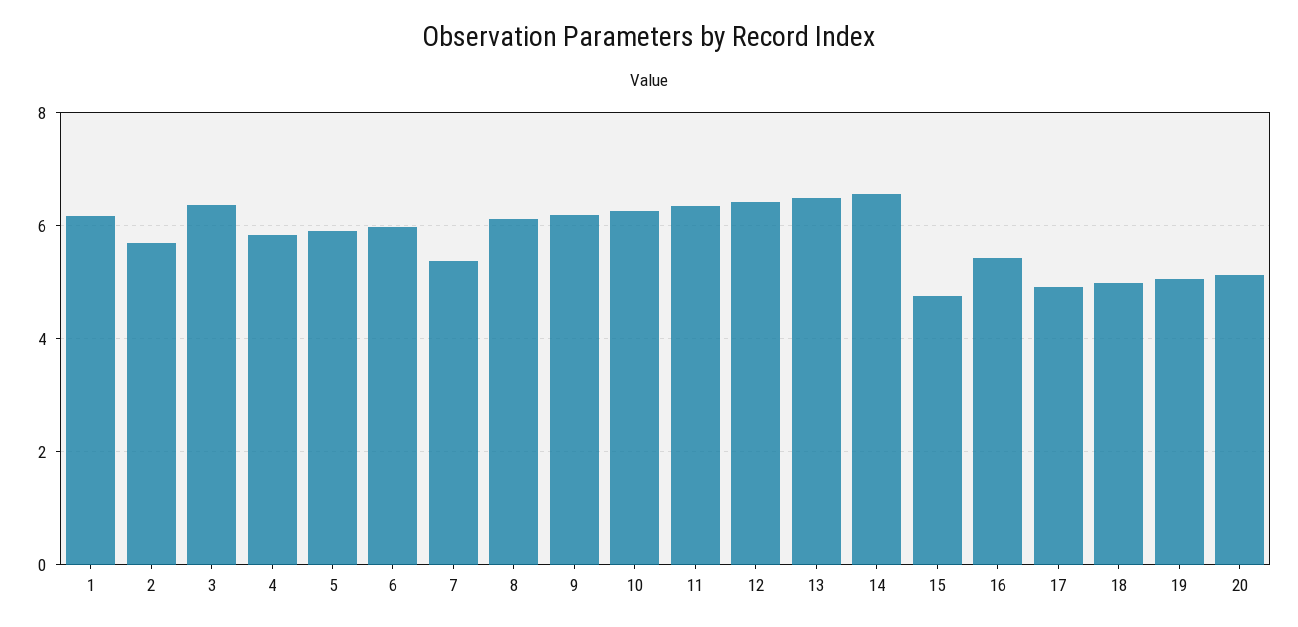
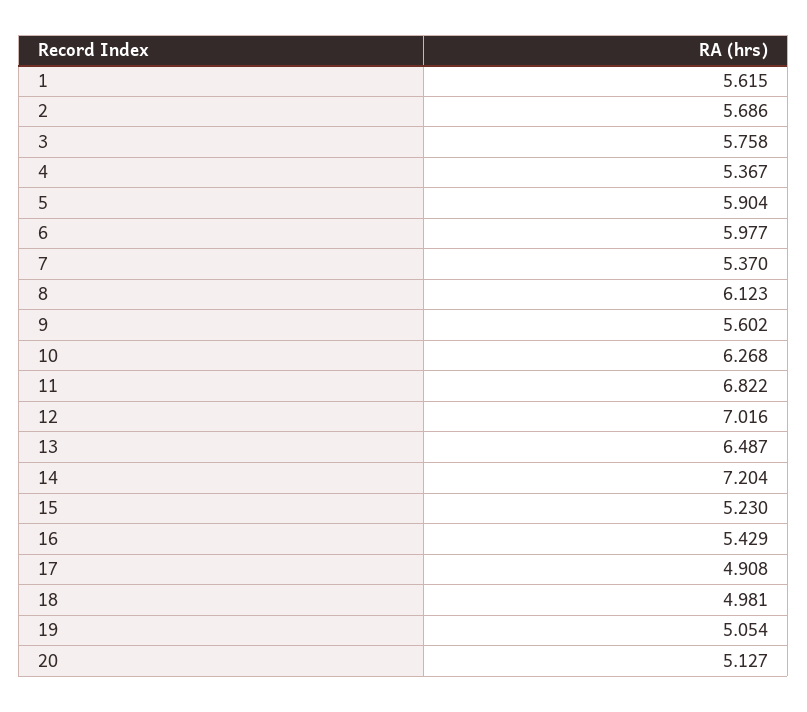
1: 6.2 -> 5.615
3: 6.4 -> 5.758
4: 5.8 -> 5.367
9: 6.2 -> 5.602
11: 6.4 -> 6.822
12: 6.4 -> 7.016
14: 6.6 -> 7.204
15: 4.8 -> 5.23

